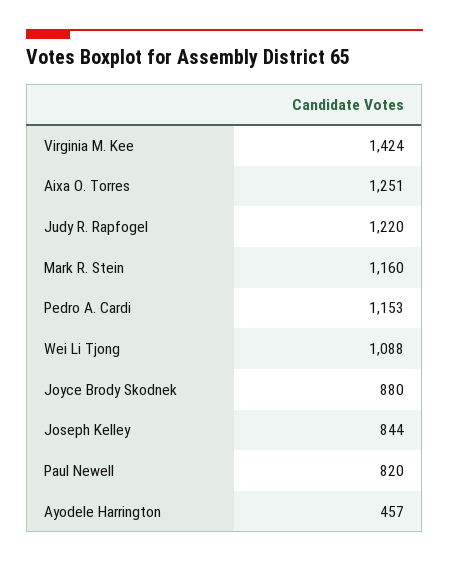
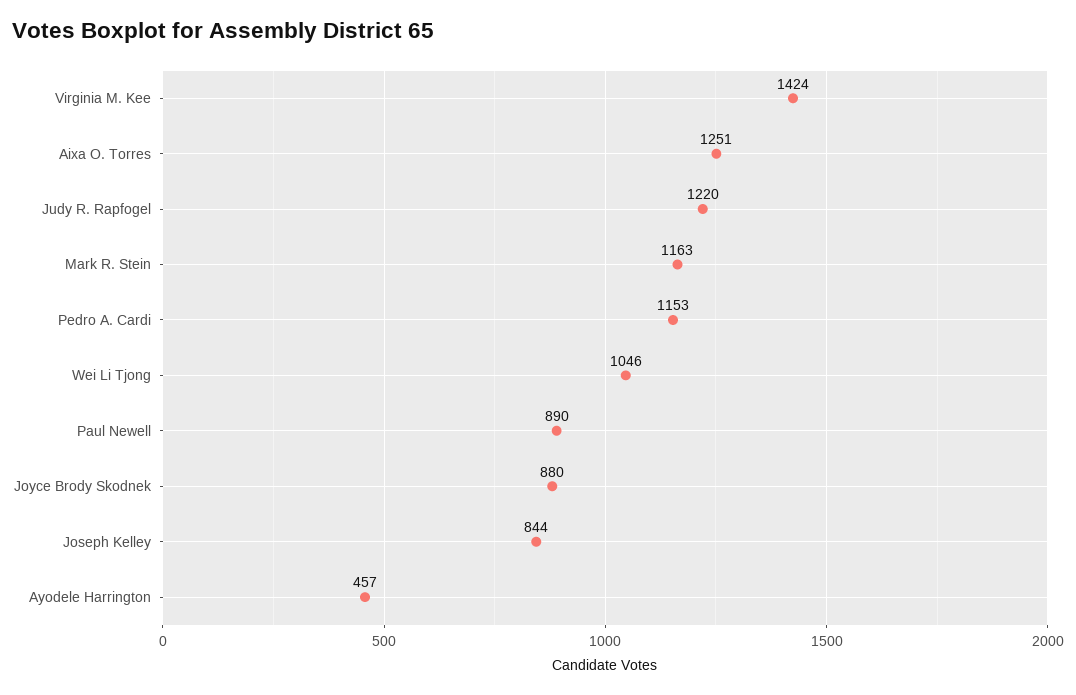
Mark R. Stein: 1160 -> 1163
Wei Li Tjong: 1088 -> 1046
Paul Newell: 820 -> 890

